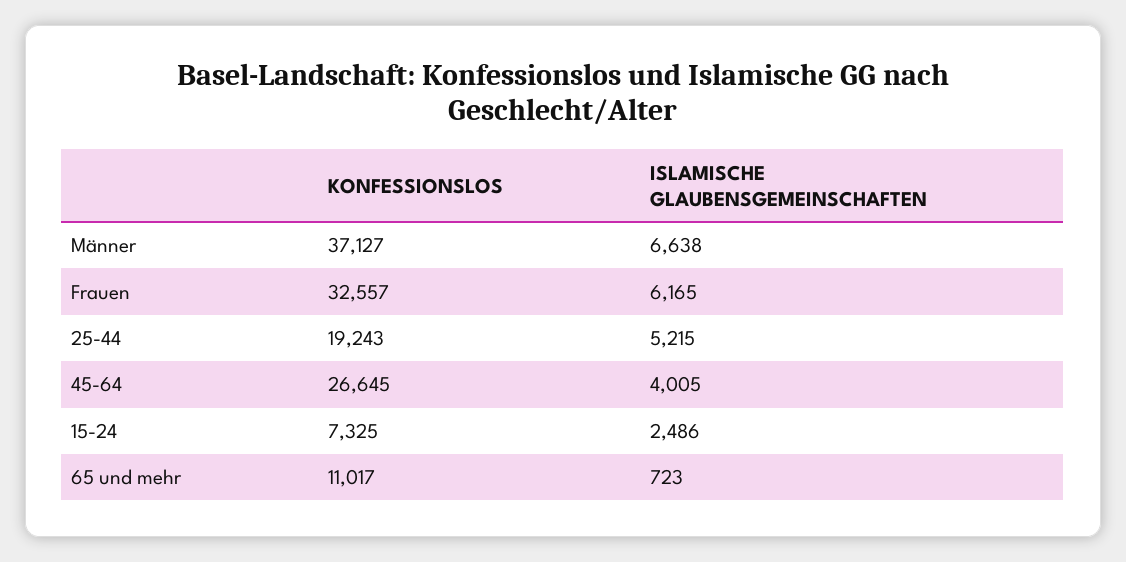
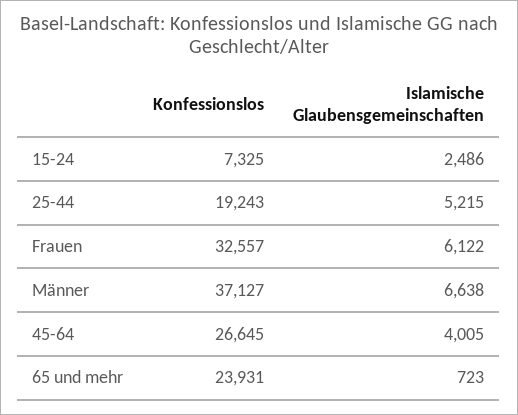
ISLAMISCHE GLAUBENSGEMEINSCHAFTEN, Frauen: 6165 -> 6122
KONFESSIONSLOS, 65 und mehr: 11017 -> 23931

